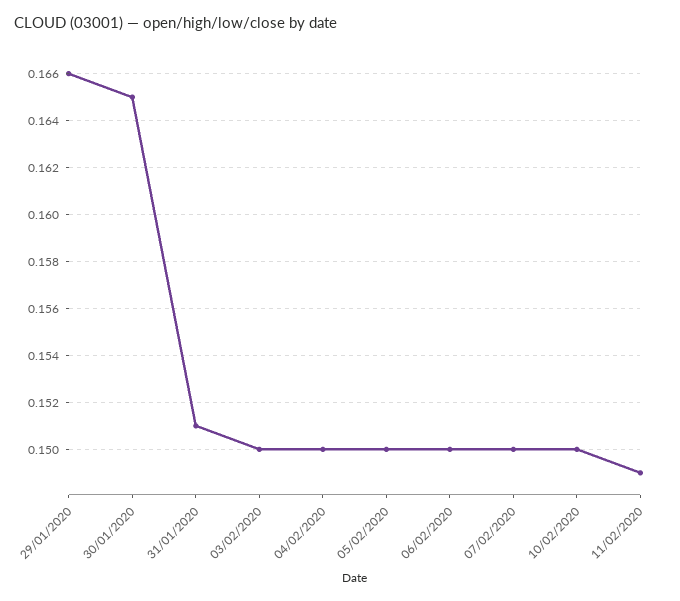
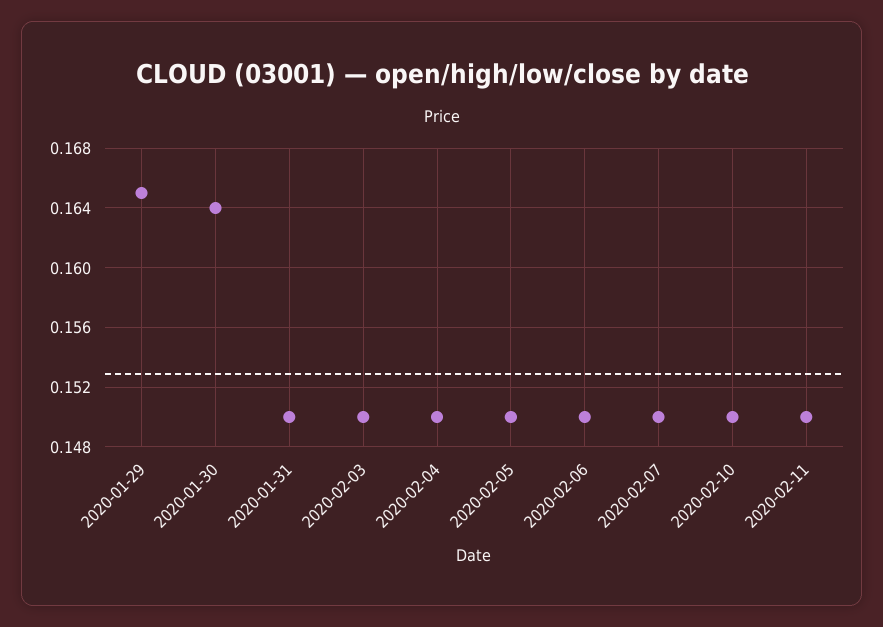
29/01/2020: 0.166 -> 0.165
30/01/2020: 0.165 -> 0.164
31/01/2020: 0.151 -> 0.15
11/02/2020: 0.149 -> 0.15

